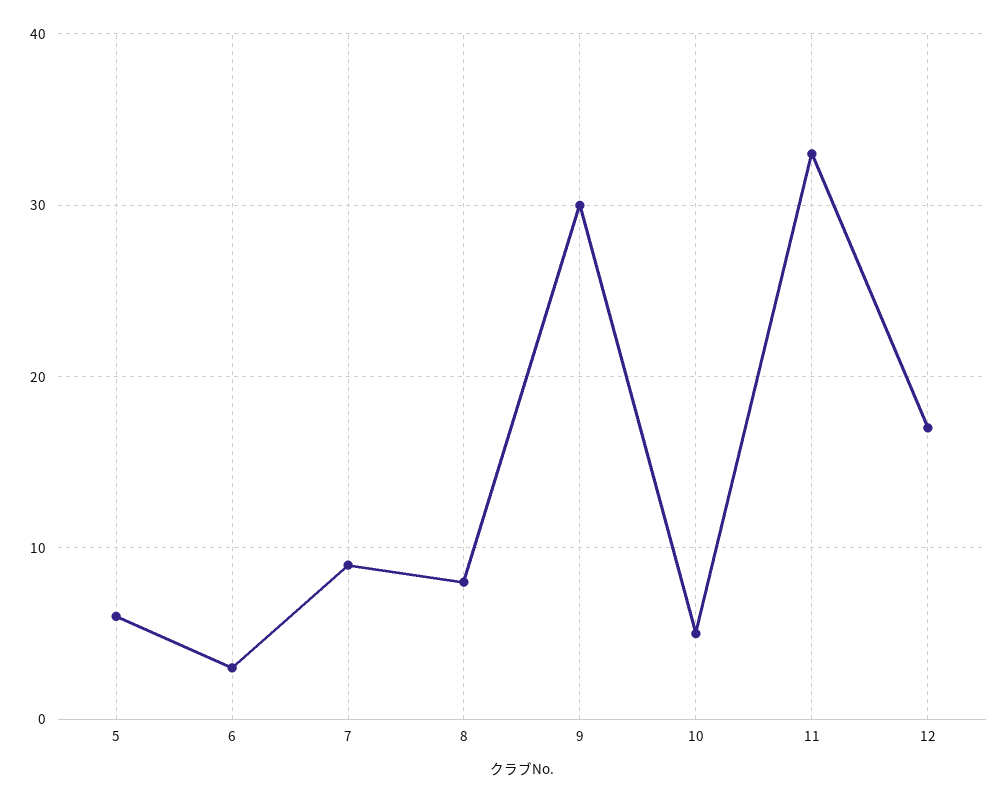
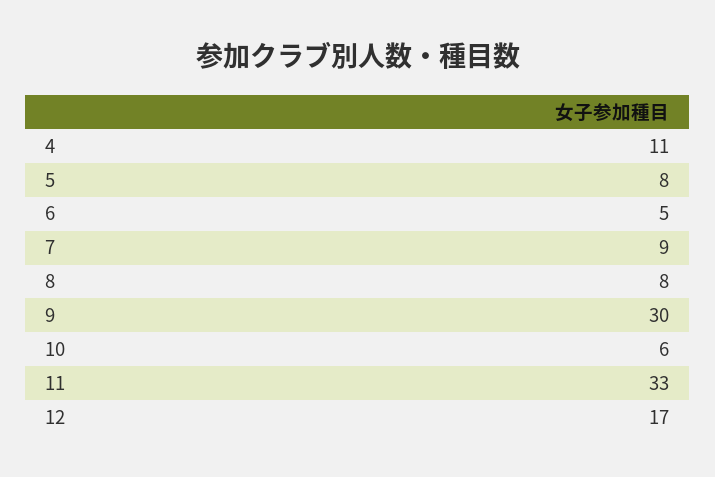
5: 6 -> 8
6: 3 -> 5
10: 5 -> 6
4: none -> 11

